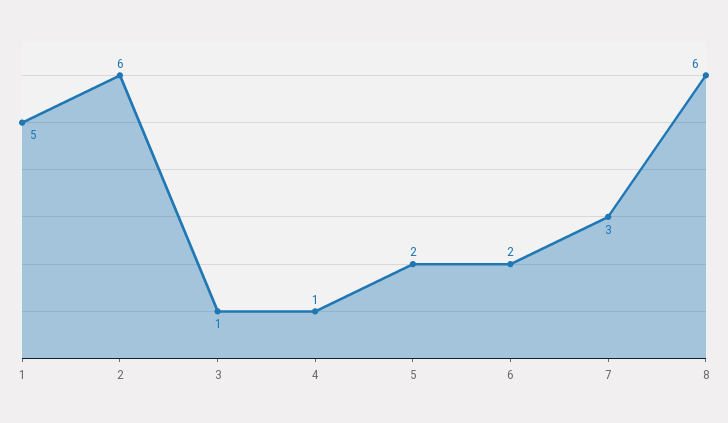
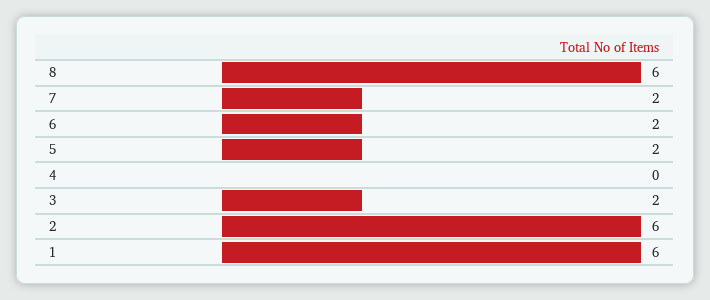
1: 5 -> 6
3: 1 -> 2
4: 1 -> 0
7: 3 -> 2

